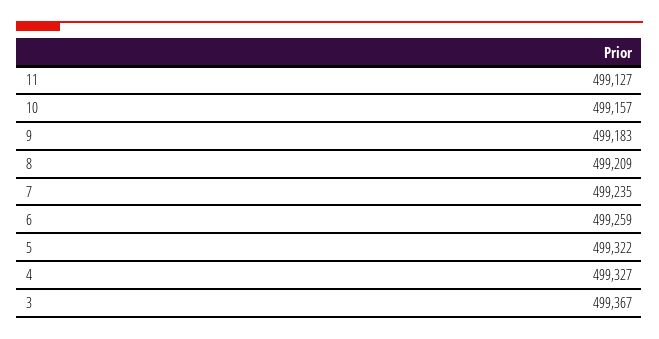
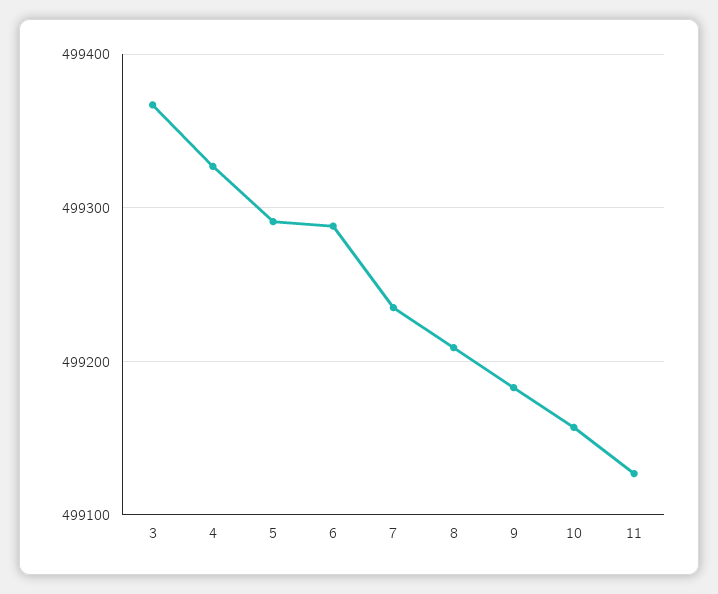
6: 499259 -> 499290
5: 499322 -> 499290

